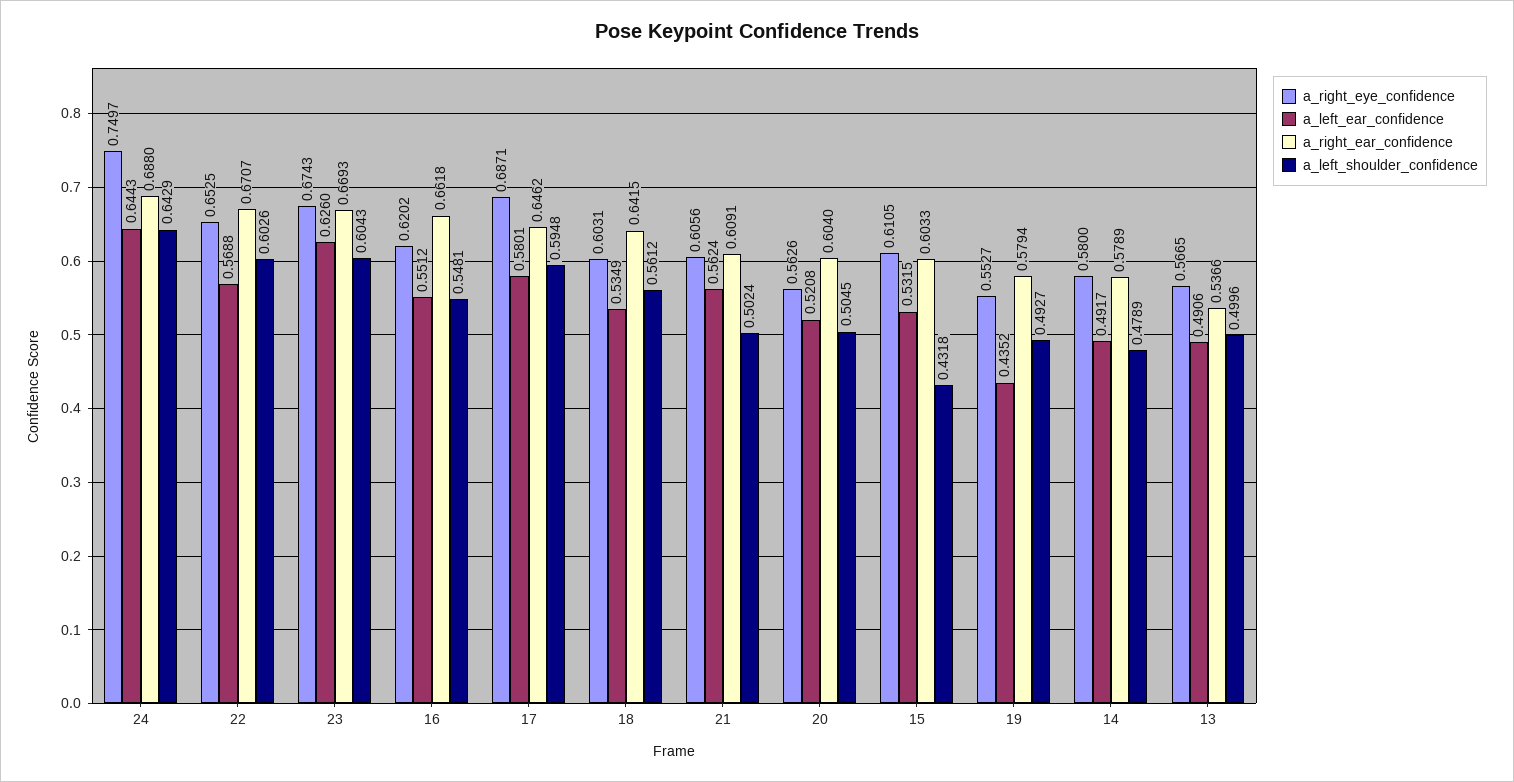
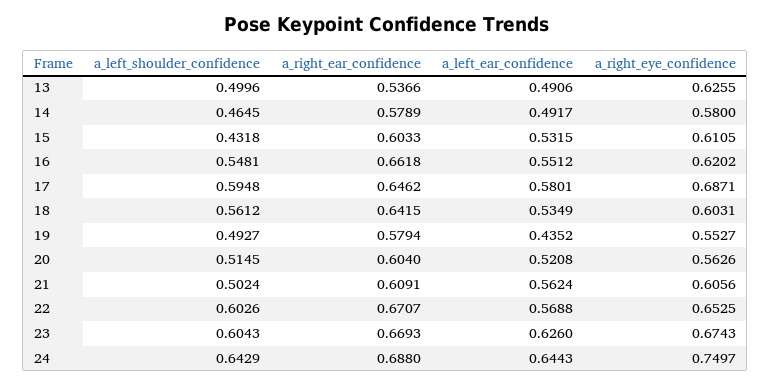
a_left_shoulder_confidence, 20: 0.5045 -> 0.5145
a_left_shoulder_confidence, 14: 0.4789 -> 0.4645
a_right_eye_confidence, 13: 0.5665 -> 0.6255

